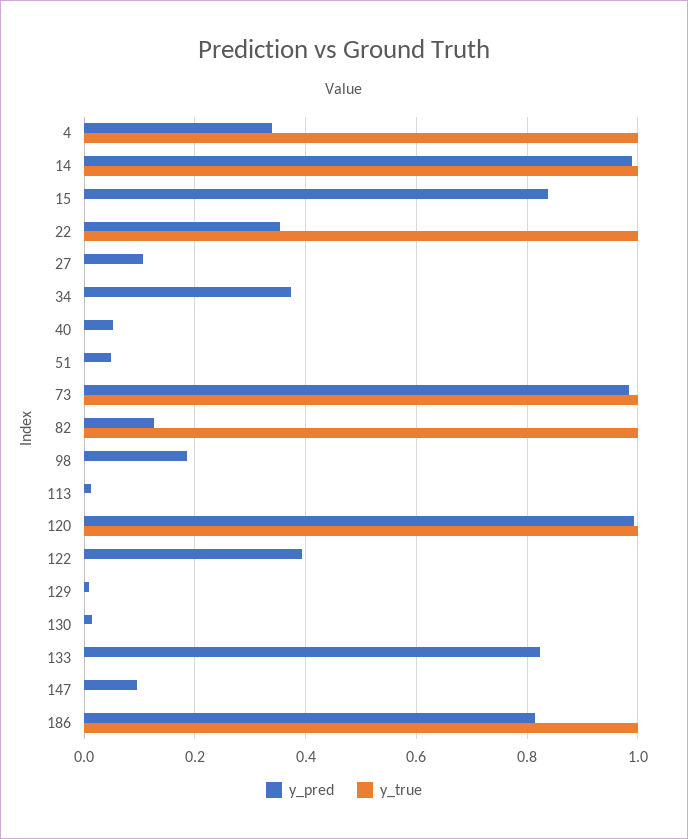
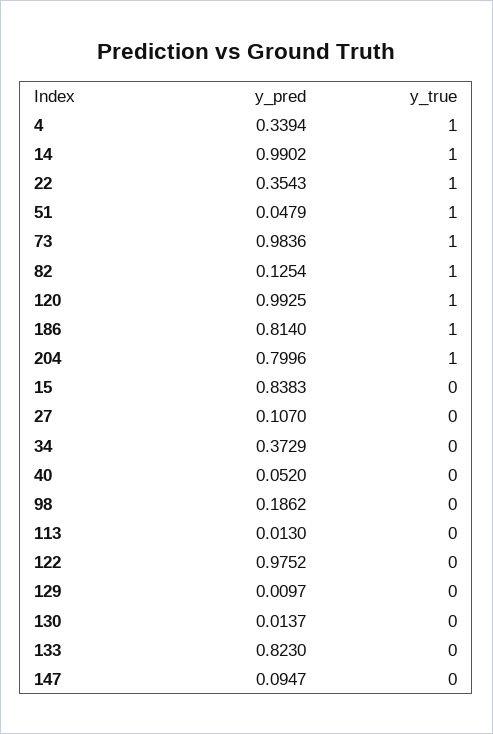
y_true, 51: 0 -> 1
y_pred, 122: 0.4 -> 0.9752
y_pred, 204: none -> 0.7996
y_true, 204: none -> 1

